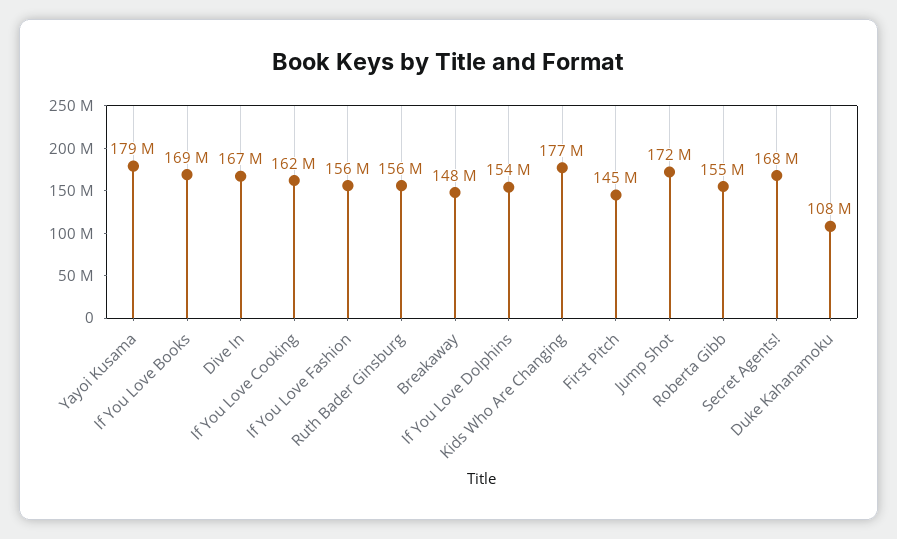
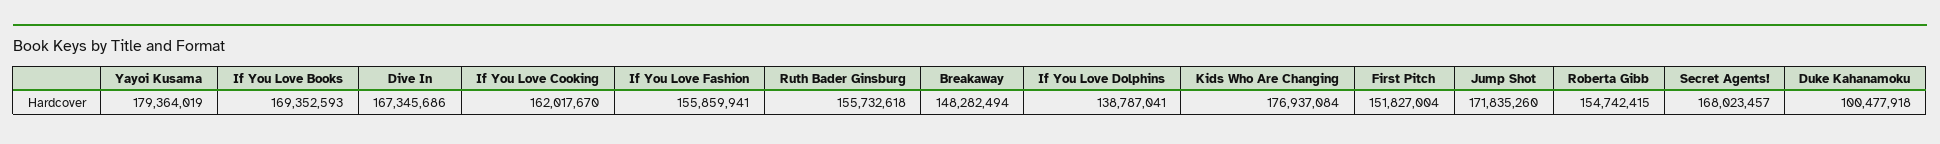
If You Love Dolphins: 154000000 -> 138787041
First Pitch: 145000000 -> 151827004
Duke Kahanamoku: 108000000 -> 100477918

